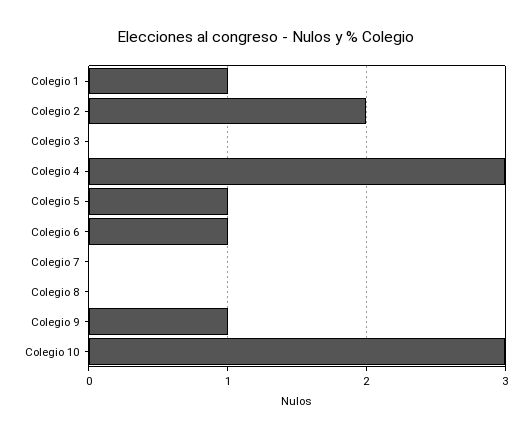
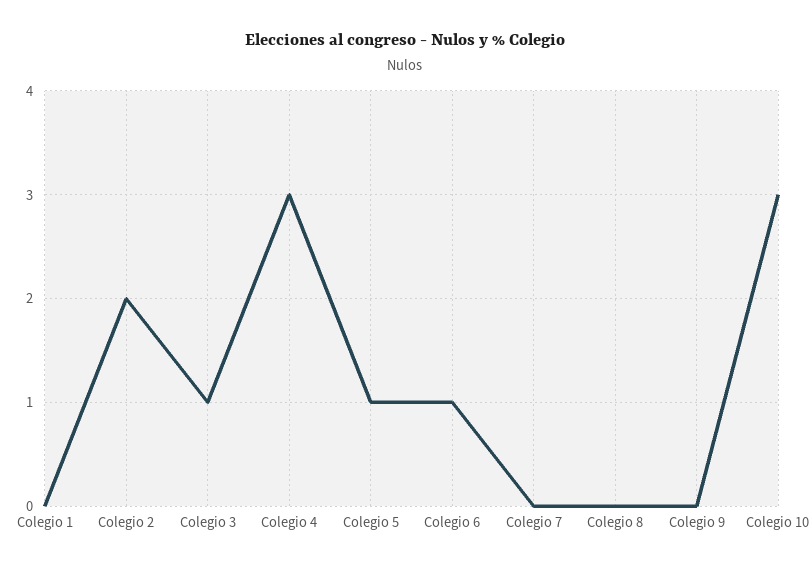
Colegio 1: 1 -> 0
Colegio 3: 0 -> 1
Colegio 9: 1 -> 0

